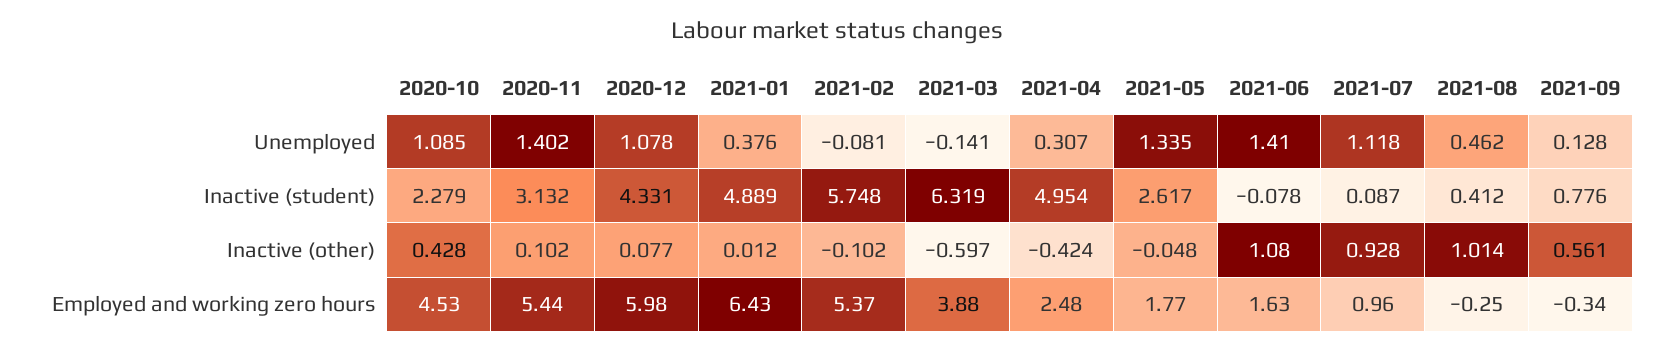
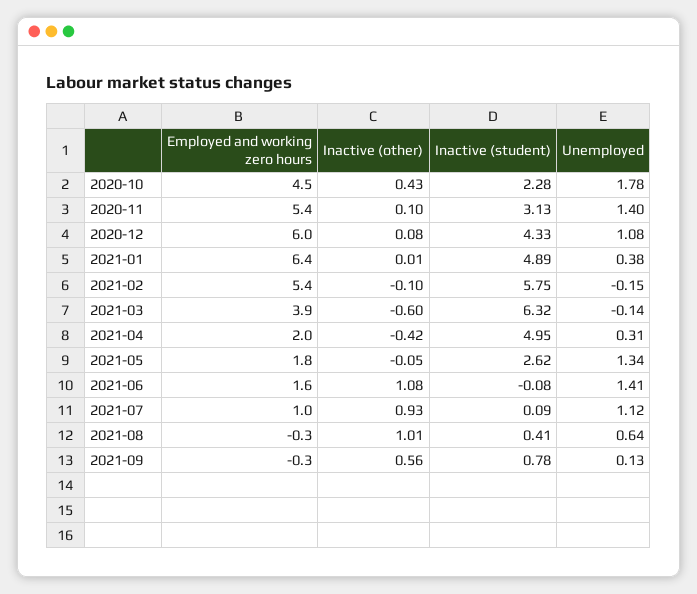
2020-10, Unemployed: 1.085 -> 1.78
2021-02, Unemployed: -0.081 -> -0.15
2021-08, Unemployed: 0.462 -> 0.64
2021-04, Employed and working zero hours: 2.48 -> 2

